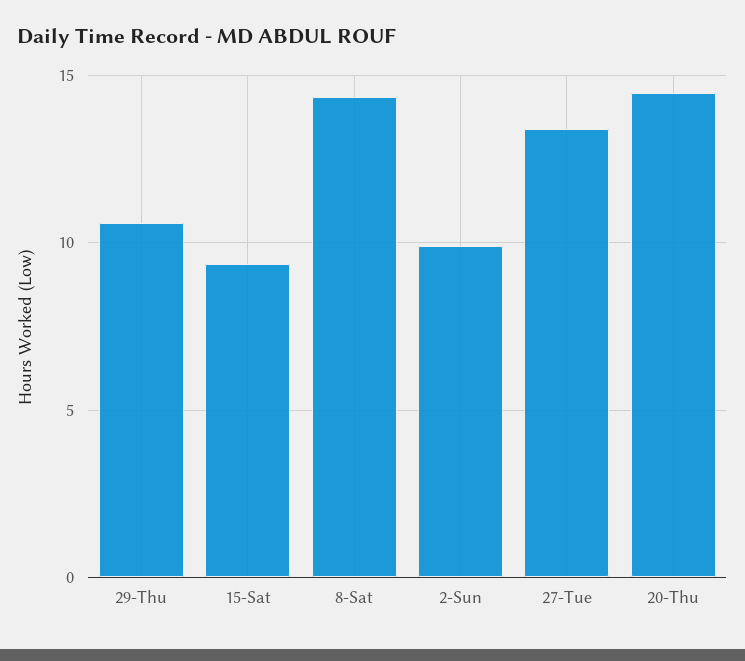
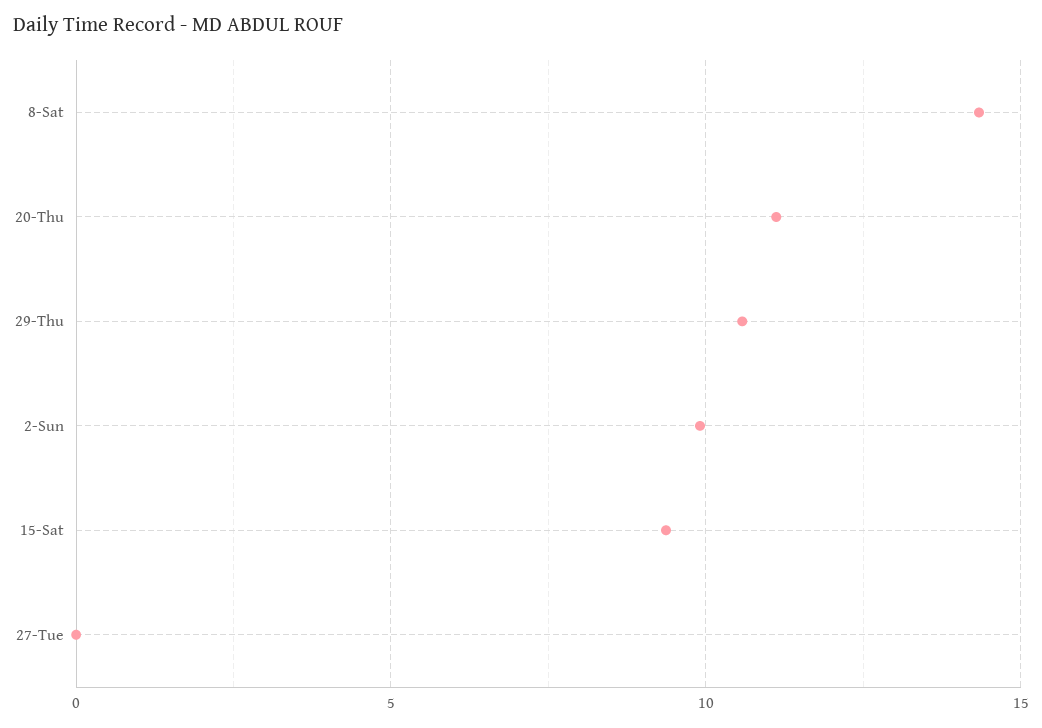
27-Tue: 13.5 -> 0
20-Thu: 14.5 -> 11

